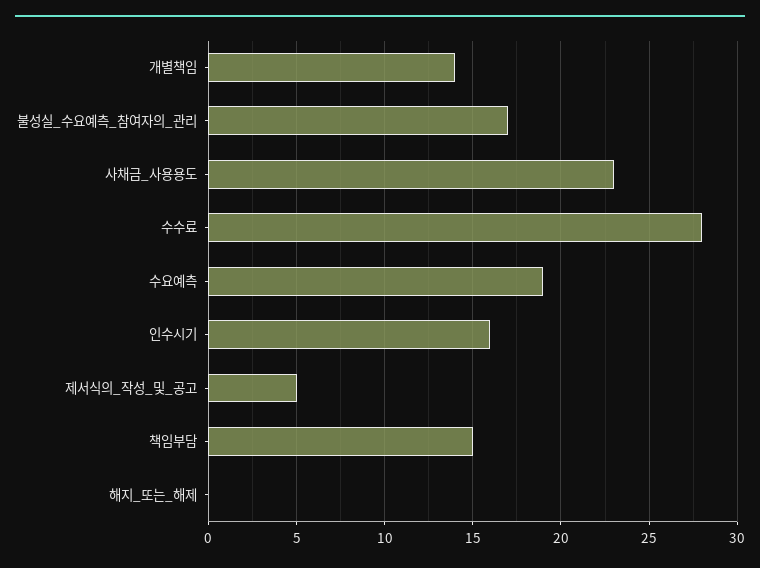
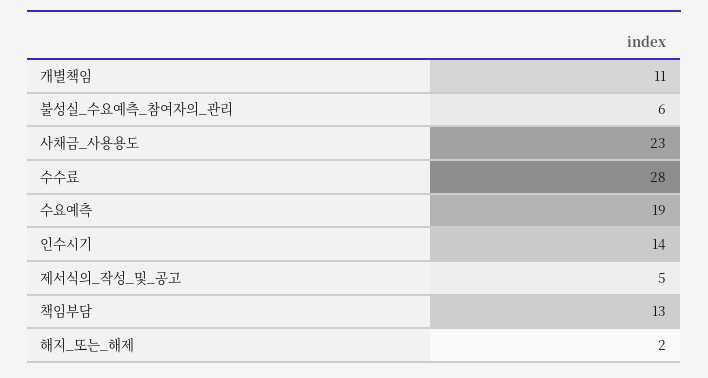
개별책임: 14 -> 11
불성실_수요예측_참여자의_관리: 17 -> 6
인수시기: 16 -> 14
책임부담: 15 -> 13
해지_또는_해제: 0 -> 2

